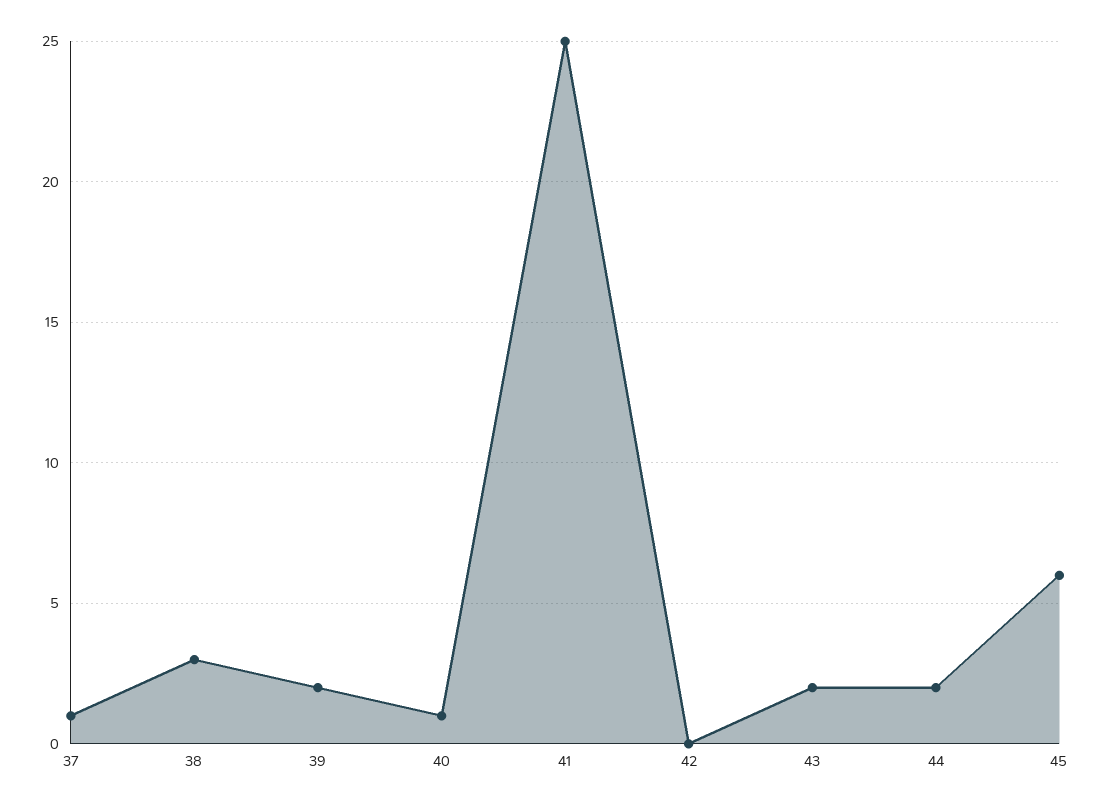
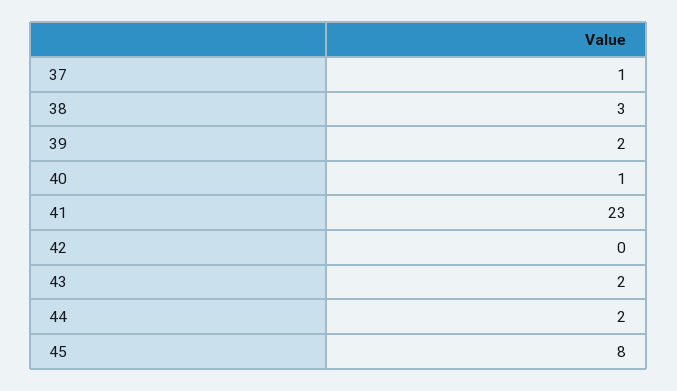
41: 25 -> 23
45: 6 -> 8

